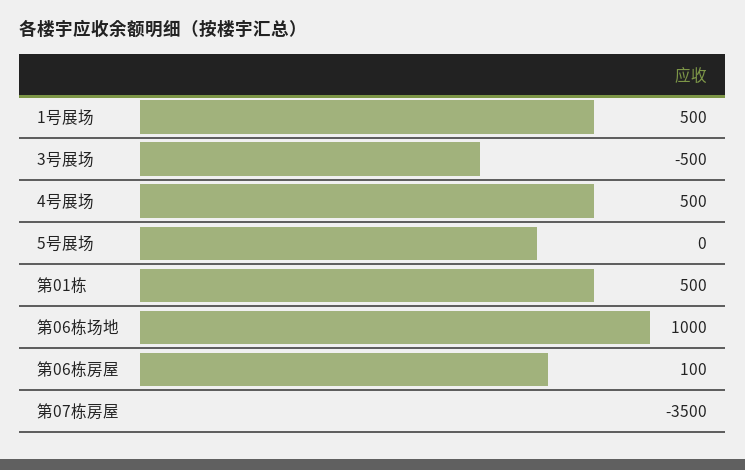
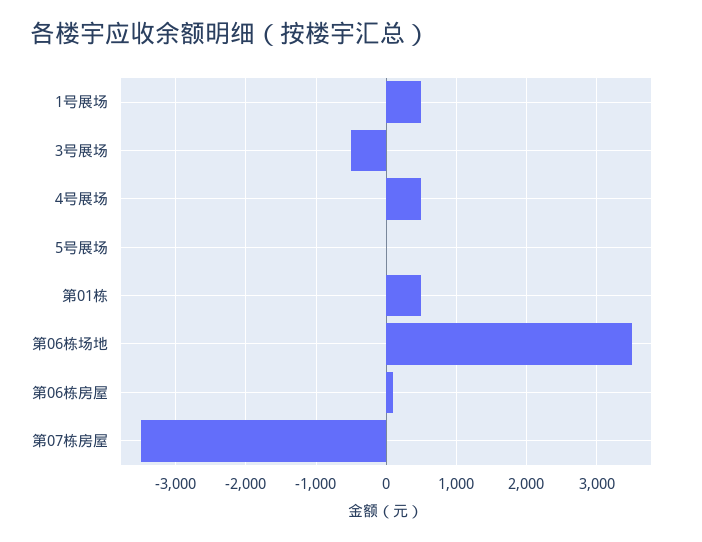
第06栋场地: 1000 -> 3500

